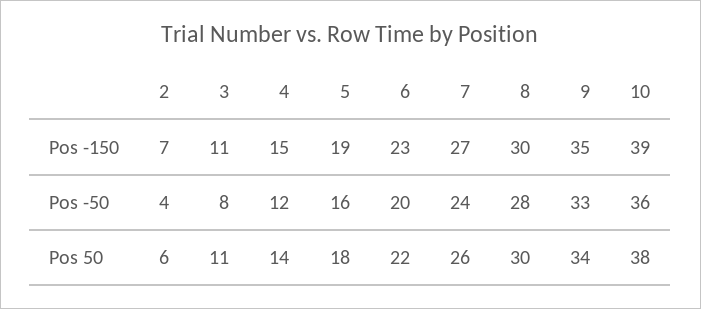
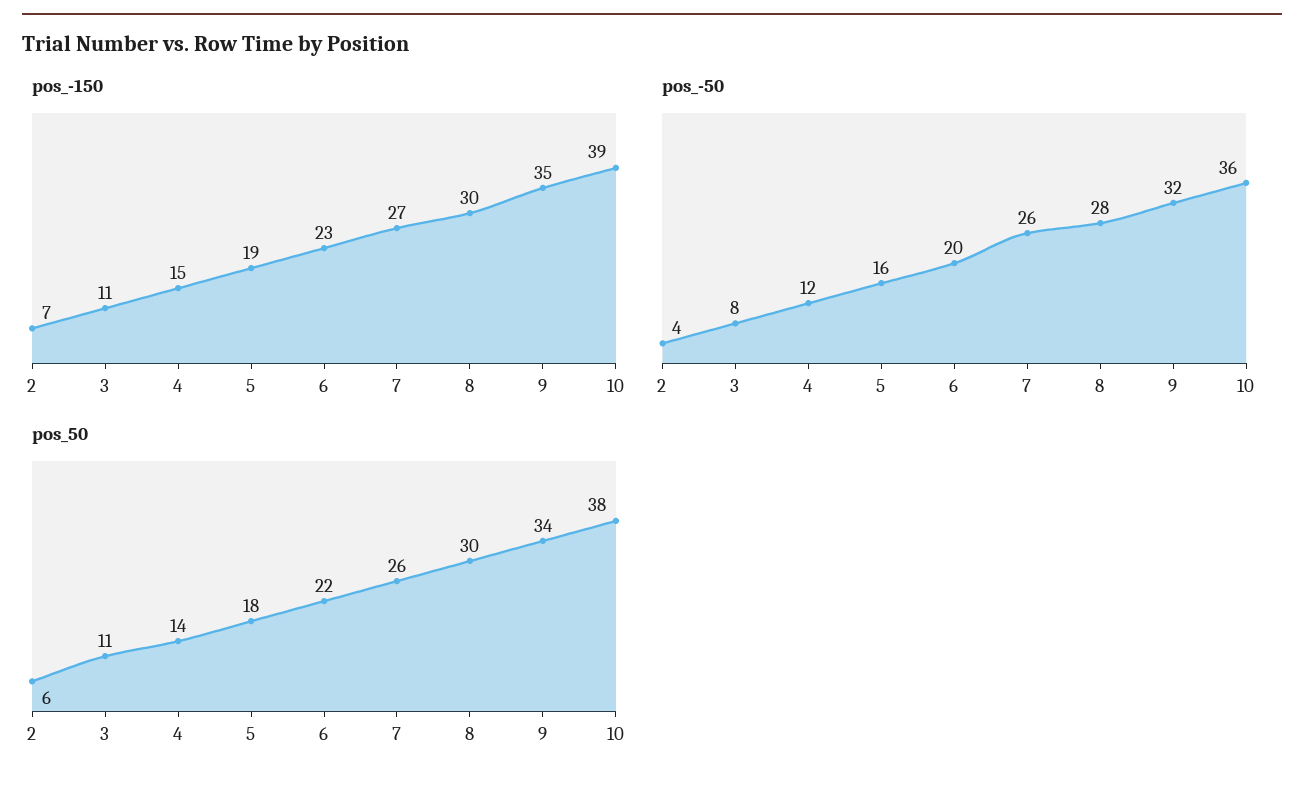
Pos -50, 7: 24 -> 26
Pos -50, 9: 33 -> 32

